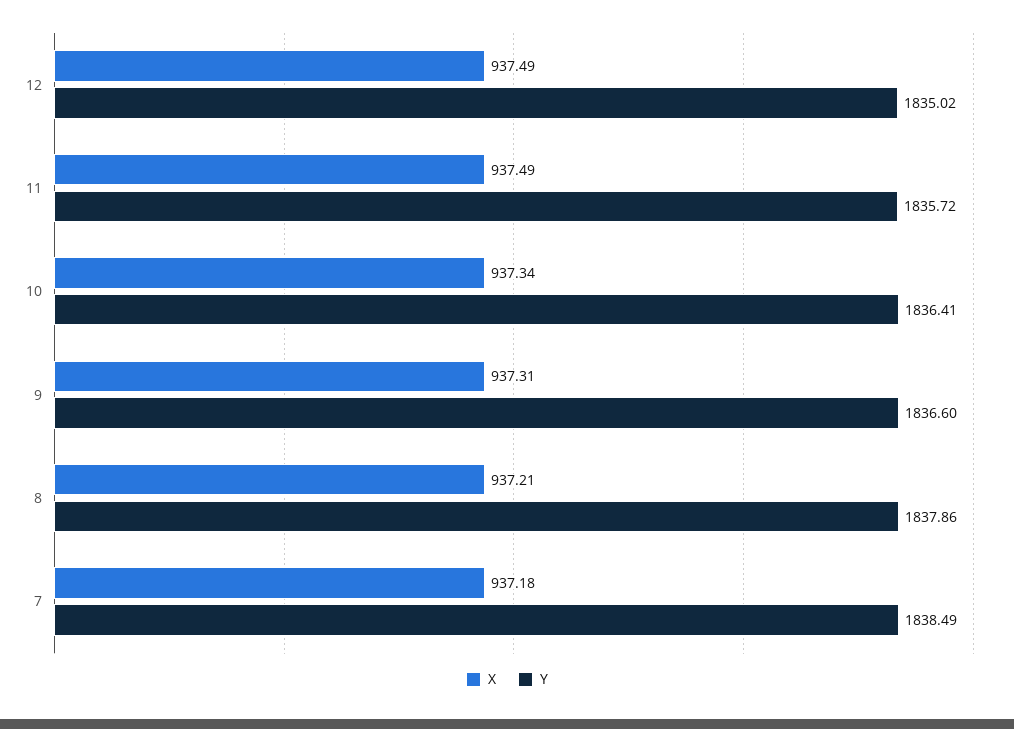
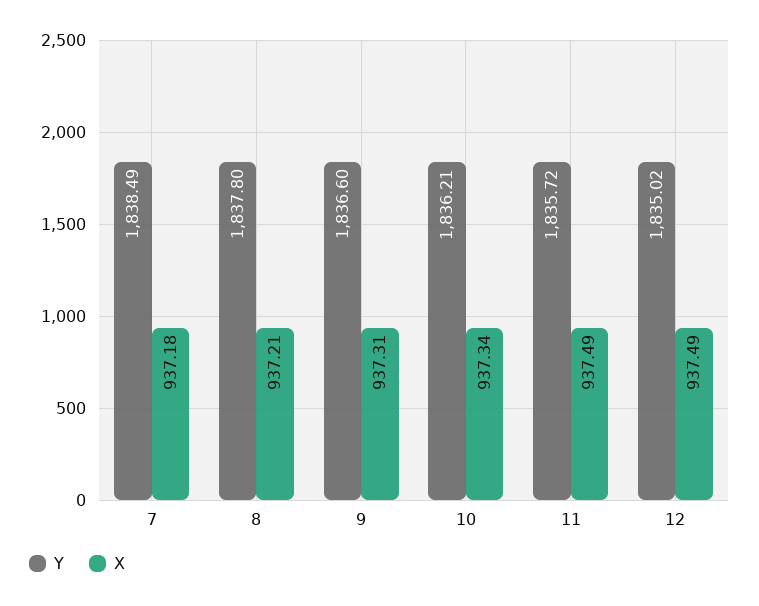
Y, 10: 1836.41 -> 1836.21
Y, 8: 1837.86 -> 1837.8

